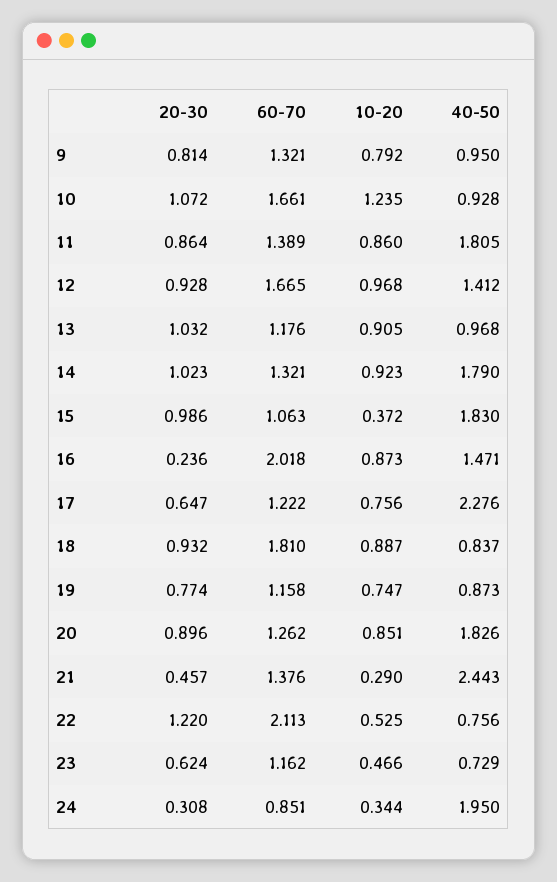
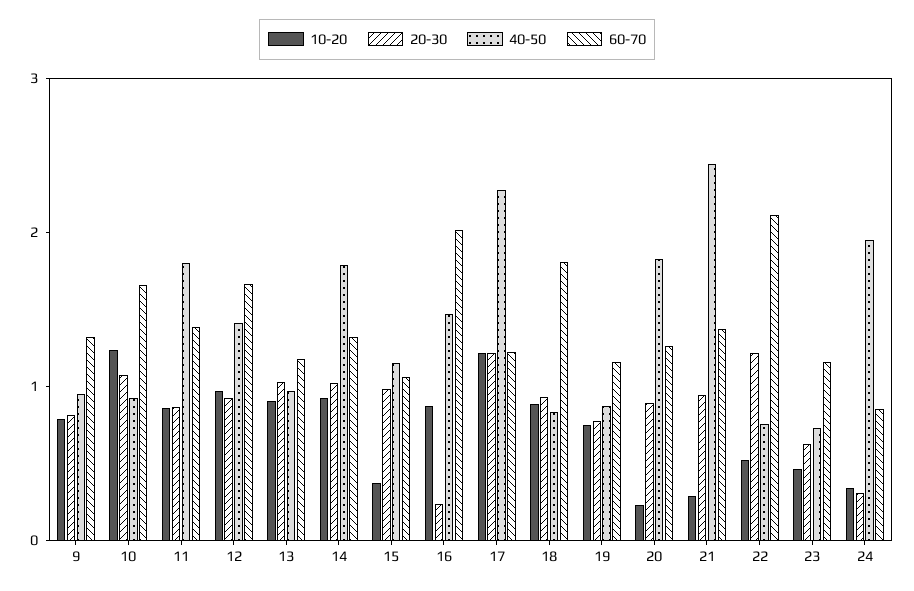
40-50, 15: 1.83 -> 1.2
20-30, 17: 0.647 -> 1.2
10-20, 17: 0.756 -> 1.2
10-20, 20: 0.851 -> 0.2
20-30, 21: 0.457 -> 1

